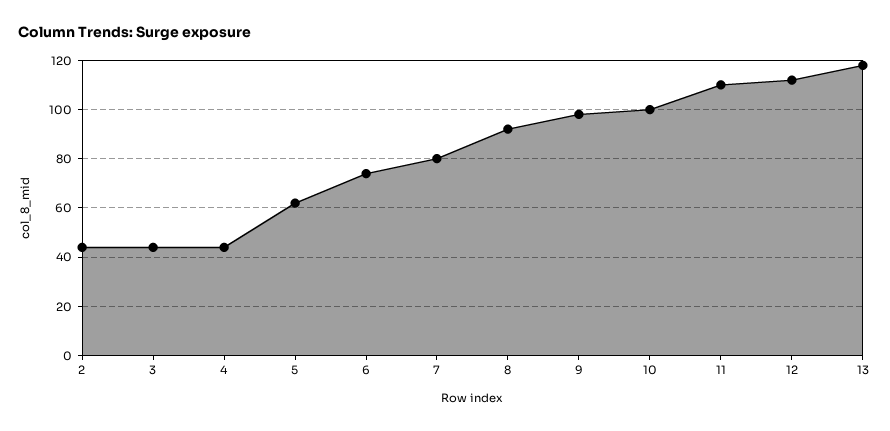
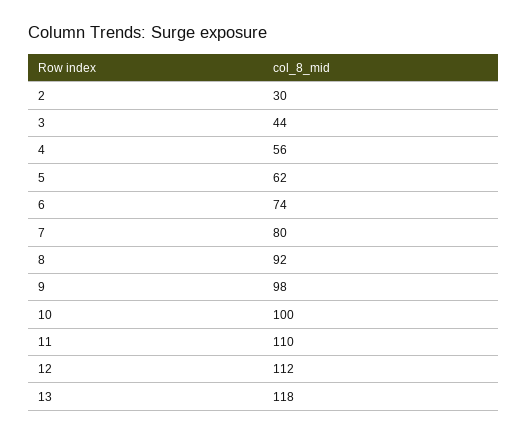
2: 45 -> 30
4: 45 -> 56

